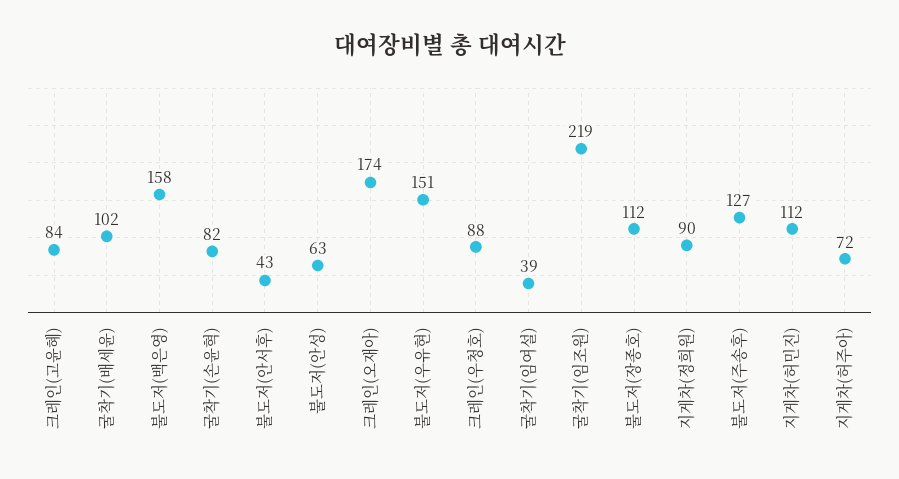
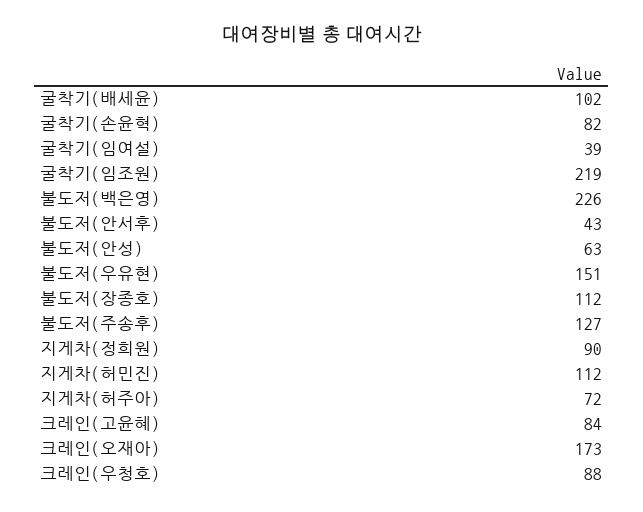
불도저(백은영): 158 -> 226
크레인(오재아): 174 -> 173

